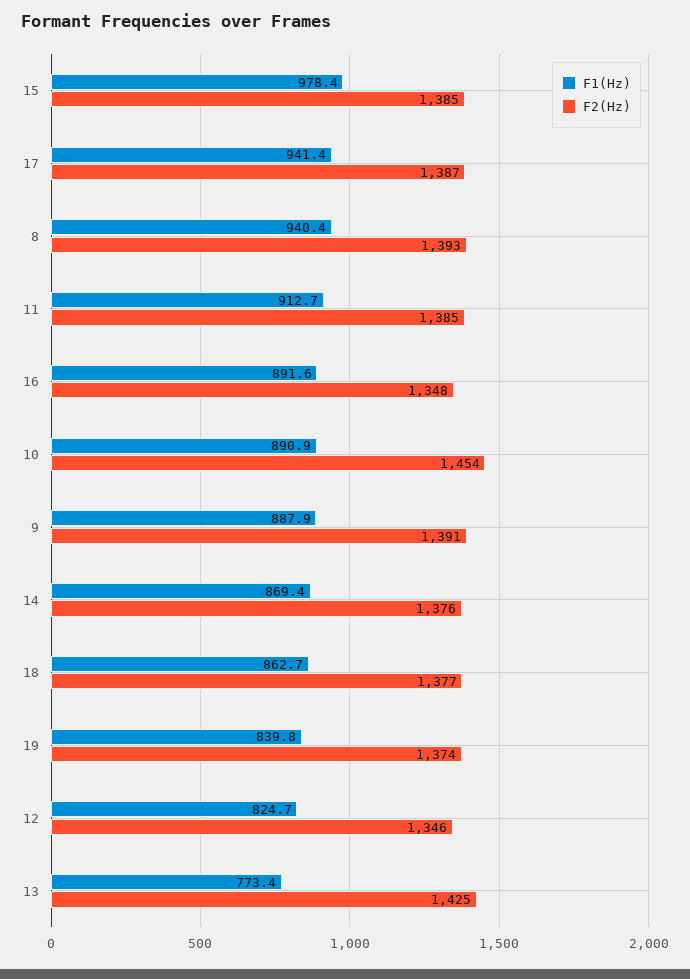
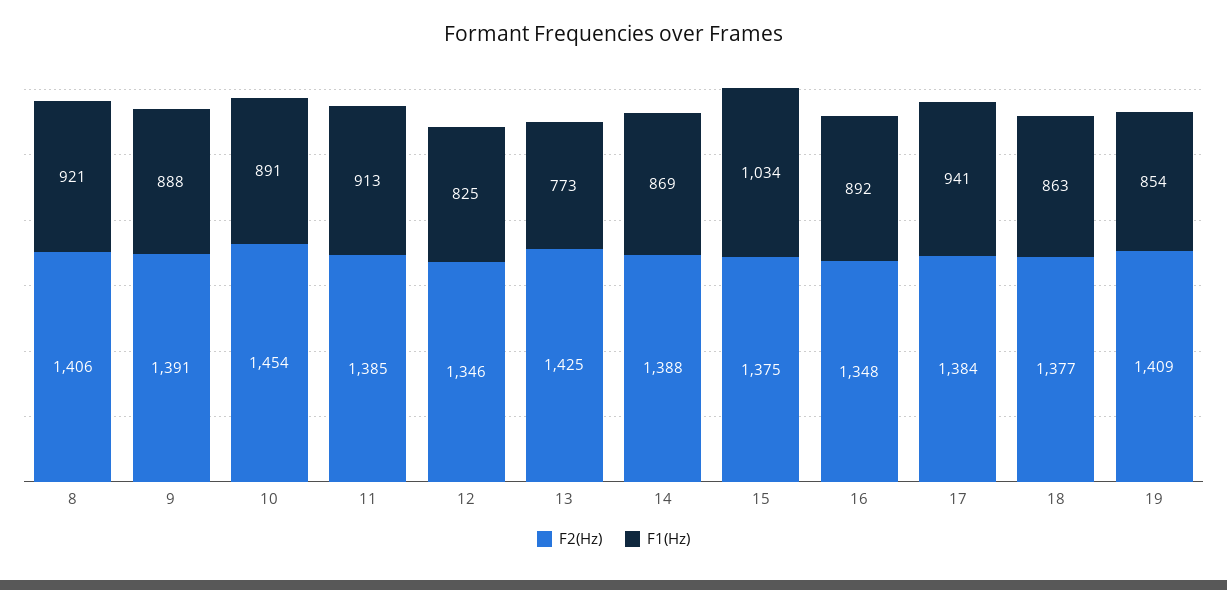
F1(Hz), 15: 978.4 -> 1034
F2(Hz), 15: 1385 -> 1375
F2(Hz), 17: 1387 -> 1384
F1(Hz), 8: 940.4 -> 921
F2(Hz), 8: 1393 -> 1406
F2(Hz), 14: 1376 -> 1388
F1(Hz), 19: 839.8 -> 854
F2(Hz), 19: 1374 -> 1409

